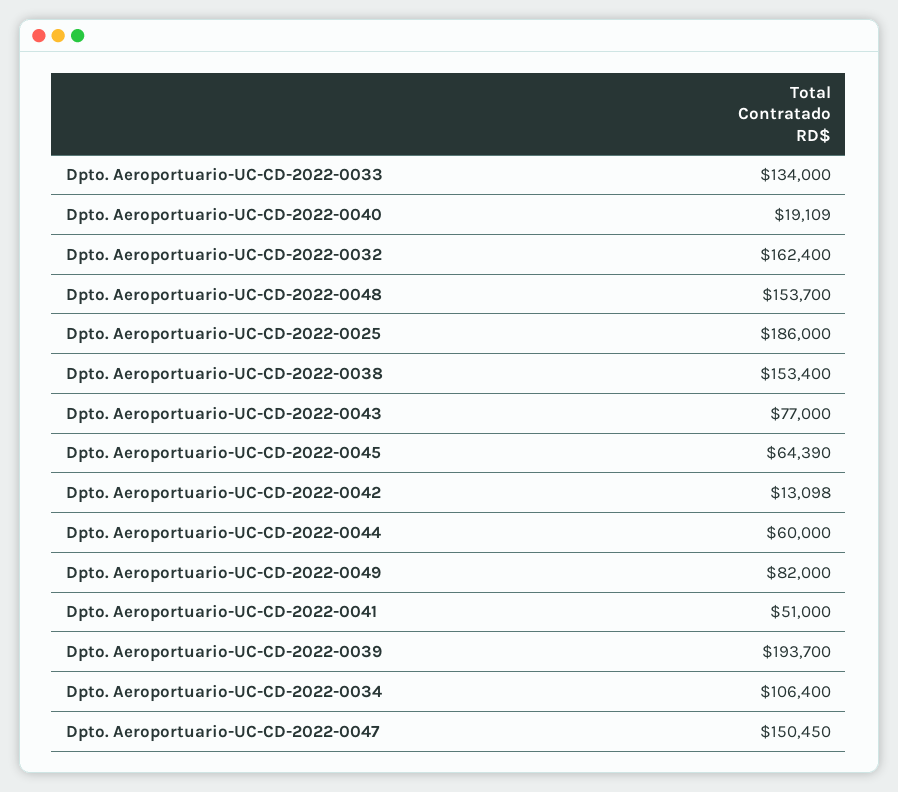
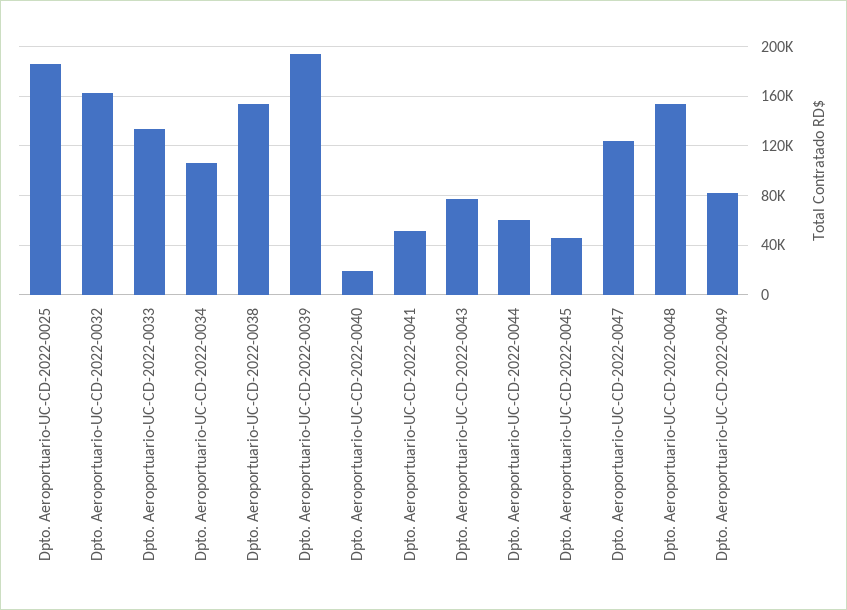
Dpto. Aeroportuario-UC-CD-2022-0045: 64390 -> 45000
Dpto. Aeroportuario-UC-CD-2022-0042: 13098 -> none
Dpto. Aeroportuario-UC-CD-2022-0047: 150450 -> 125000

